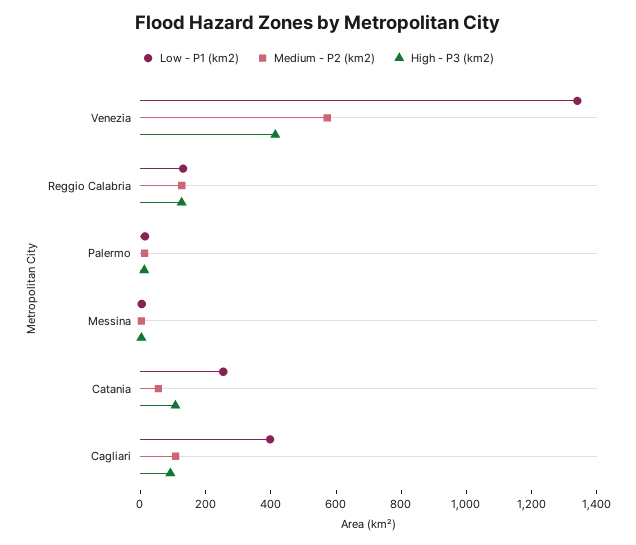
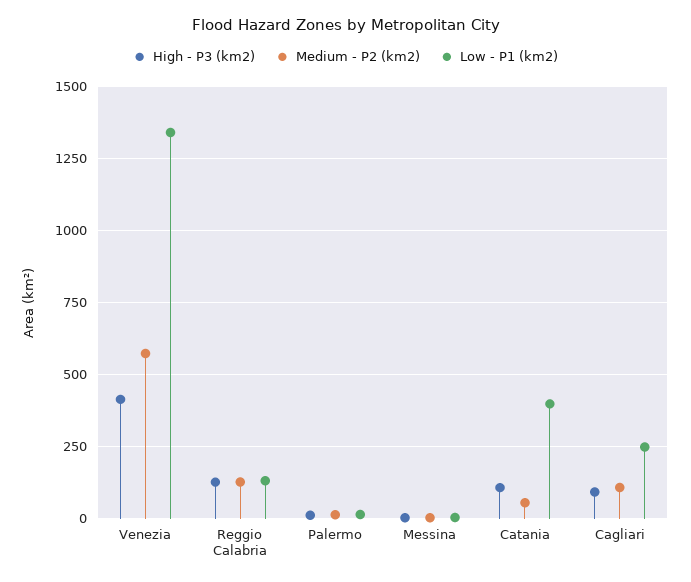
Low - P1 (km2), Catania: 250 -> 400
Low - P1 (km2), Cagliari: 400 -> 250

